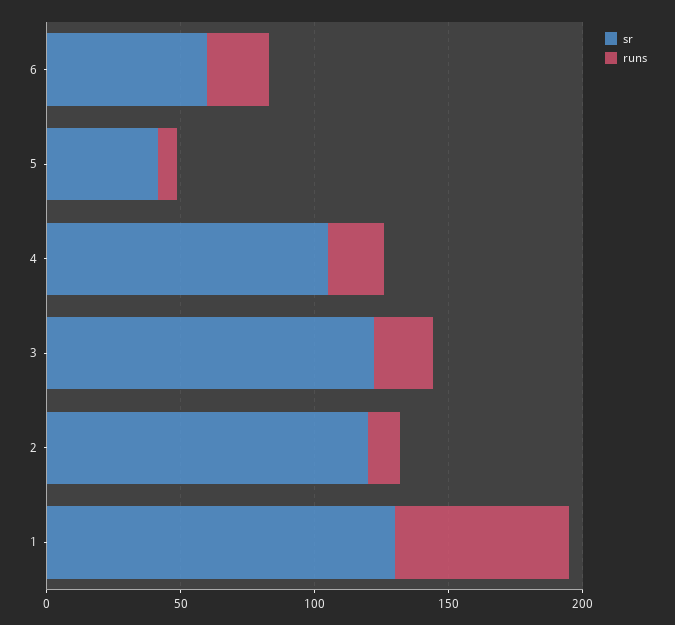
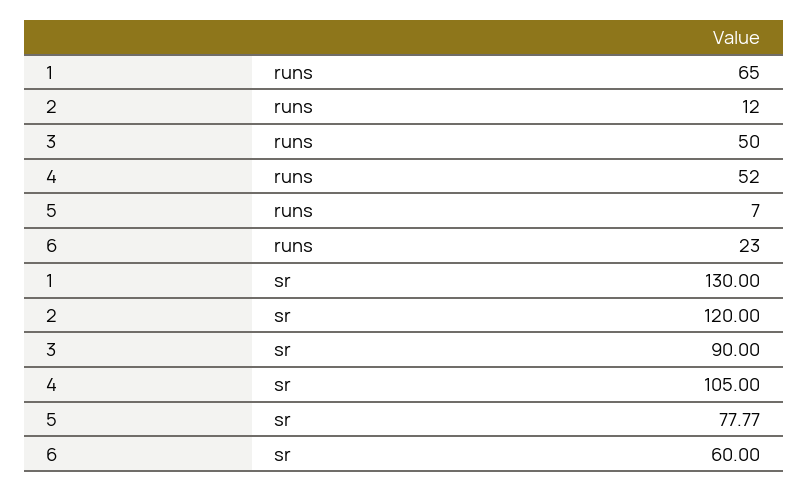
sr, 5: 40 -> 77.77
runs, 4: 20 -> 52
sr, 3: 120 -> 90
runs, 3: 20 -> 50

